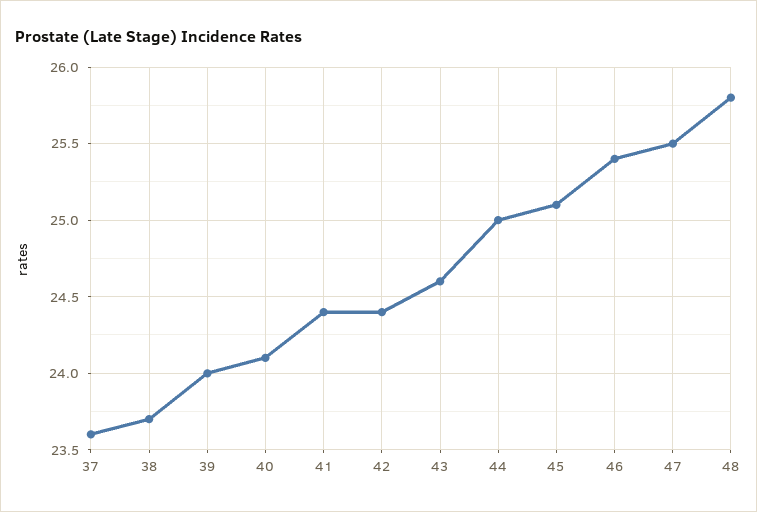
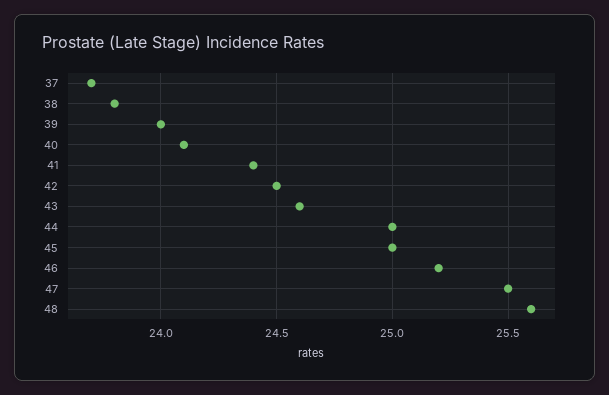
37: 23.6 -> 23.7
38: 23.7 -> 23.8
42: 24.4 -> 24.5
45: 25.1 -> 25
46: 25.4 -> 25.2
48: 25.8 -> 25.6

